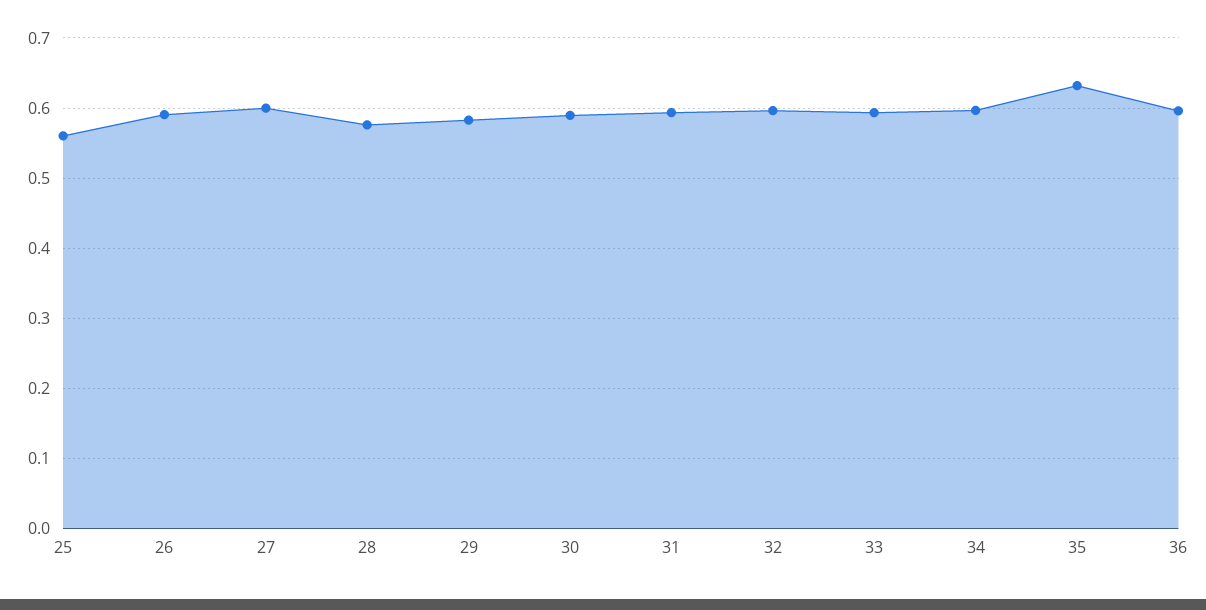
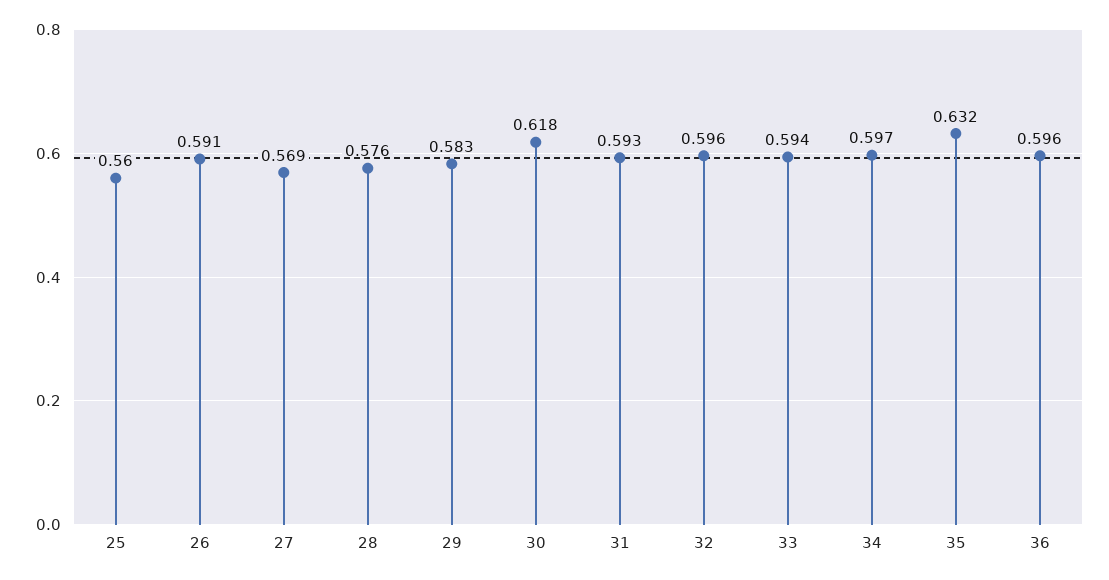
27: 0.6 -> 0.569
30: 0.59 -> 0.618

